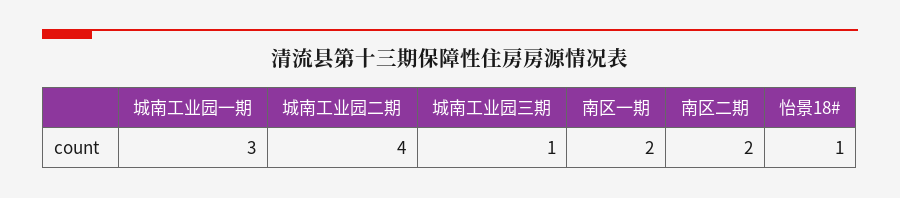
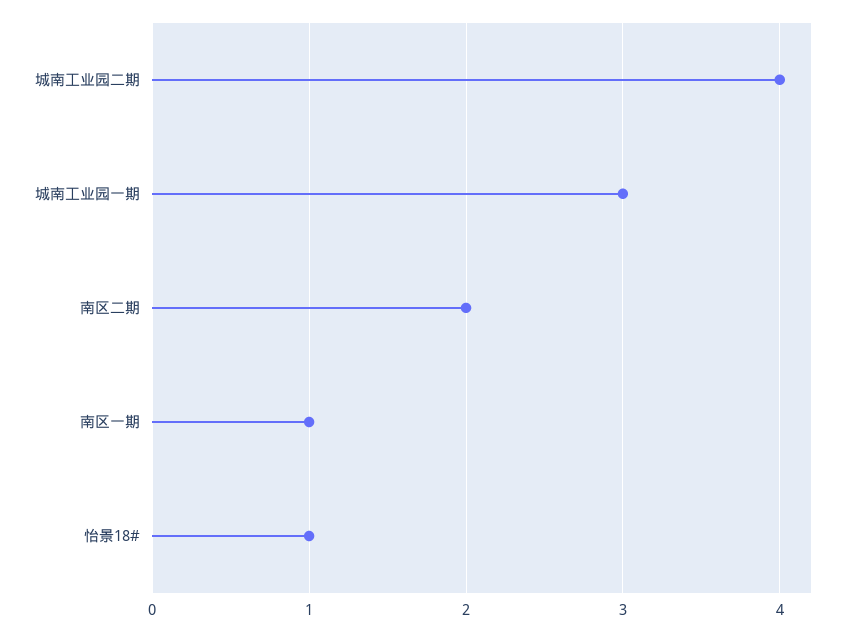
城南工业园三期: 1 -> none
南区一期: 2 -> 1

